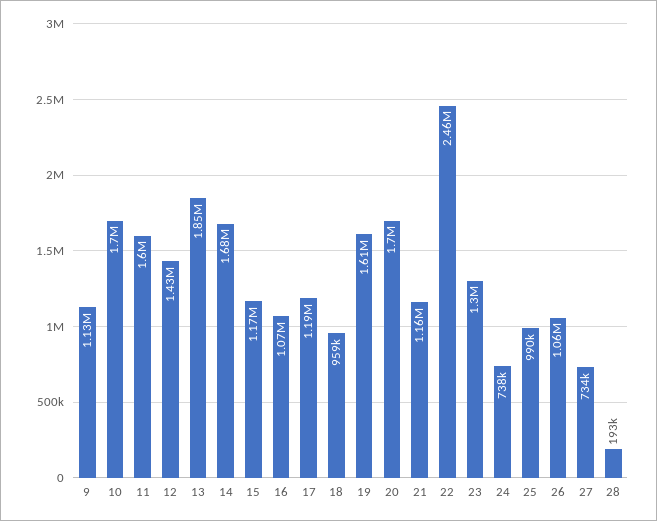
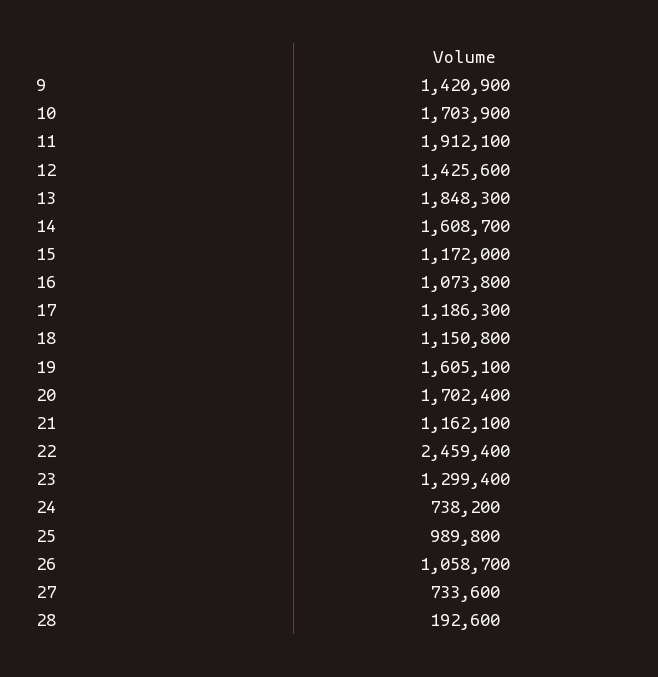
9: 1130000 -> 1420900
11: 1600000 -> 1912100
14: 1680000 -> 1608700
18: 959000 -> 1150800

